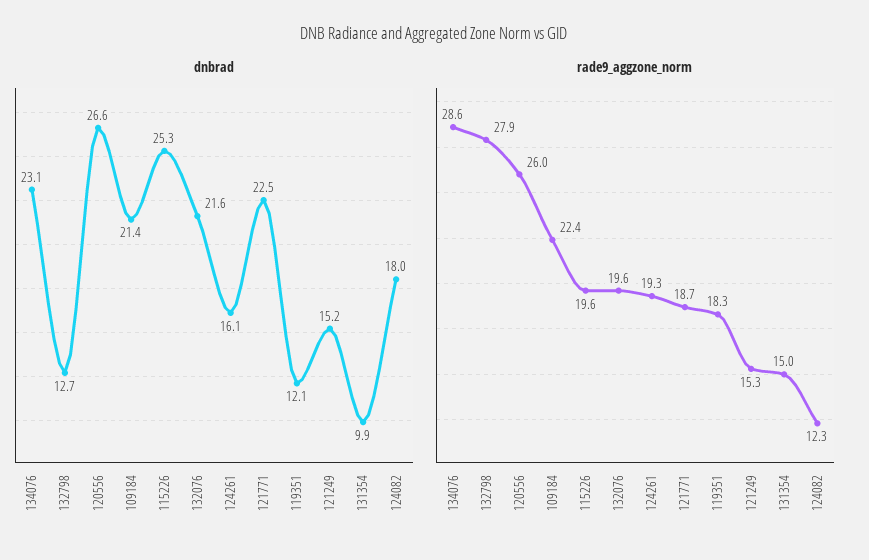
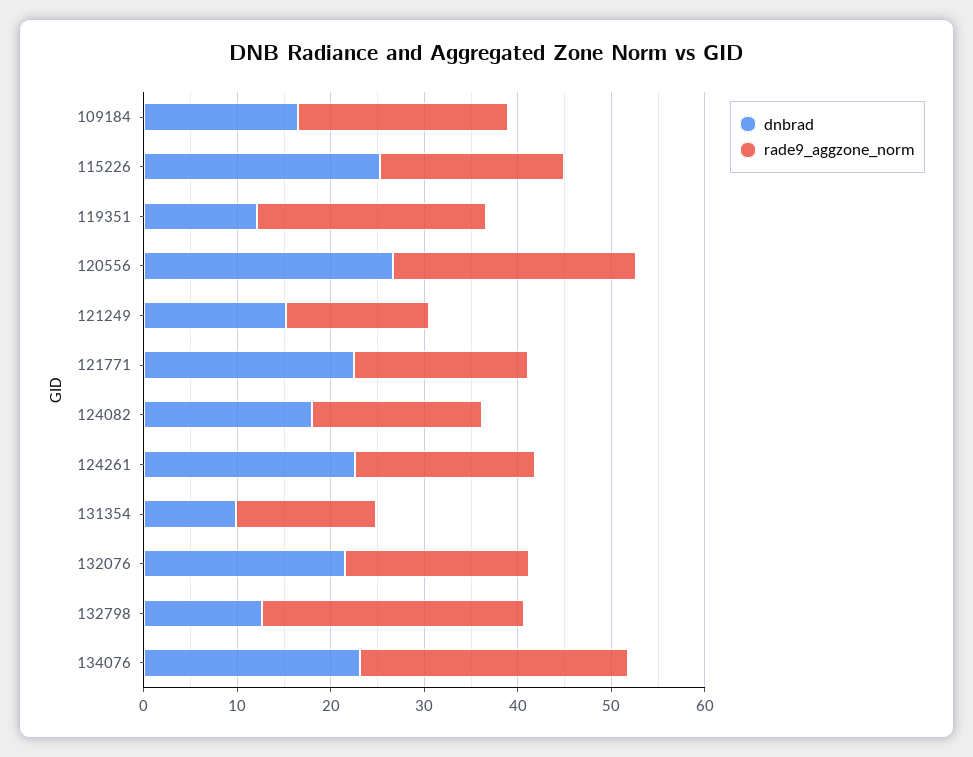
dnbrad, 109184: 21.4 -> 16
dnbrad, 124261: 16.1 -> 22
rade9_aggzone_norm, 119351: 18.3 -> 24
rade9_aggzone_norm, 124082: 12.3 -> 18

